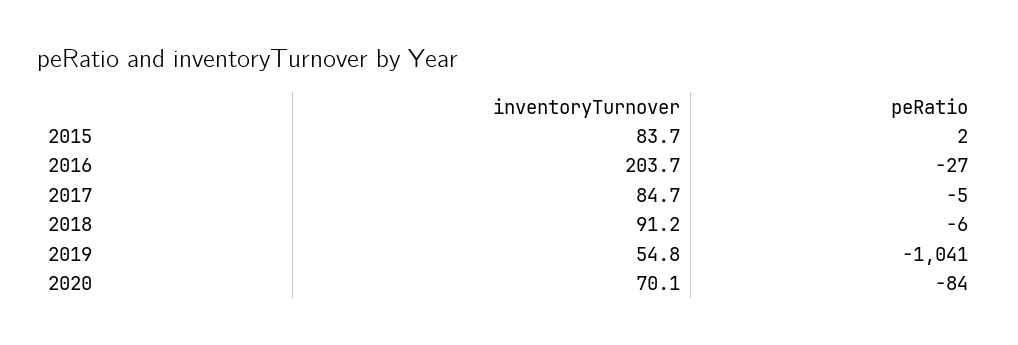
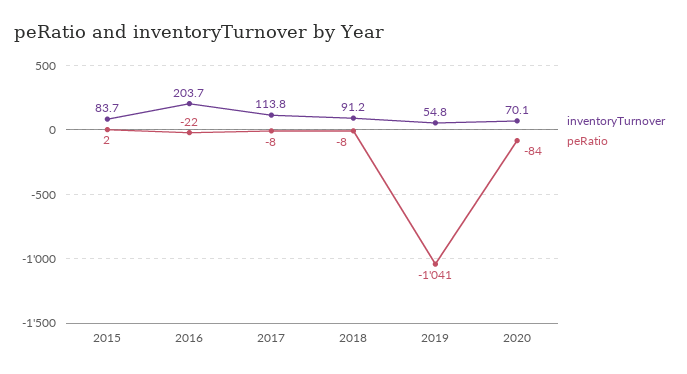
peRatio, 2016: -27 -> -22
inventoryTurnover, 2017: 84.7 -> 113.8
peRatio, 2017: -5 -> -8
peRatio, 2018: -6 -> -8

